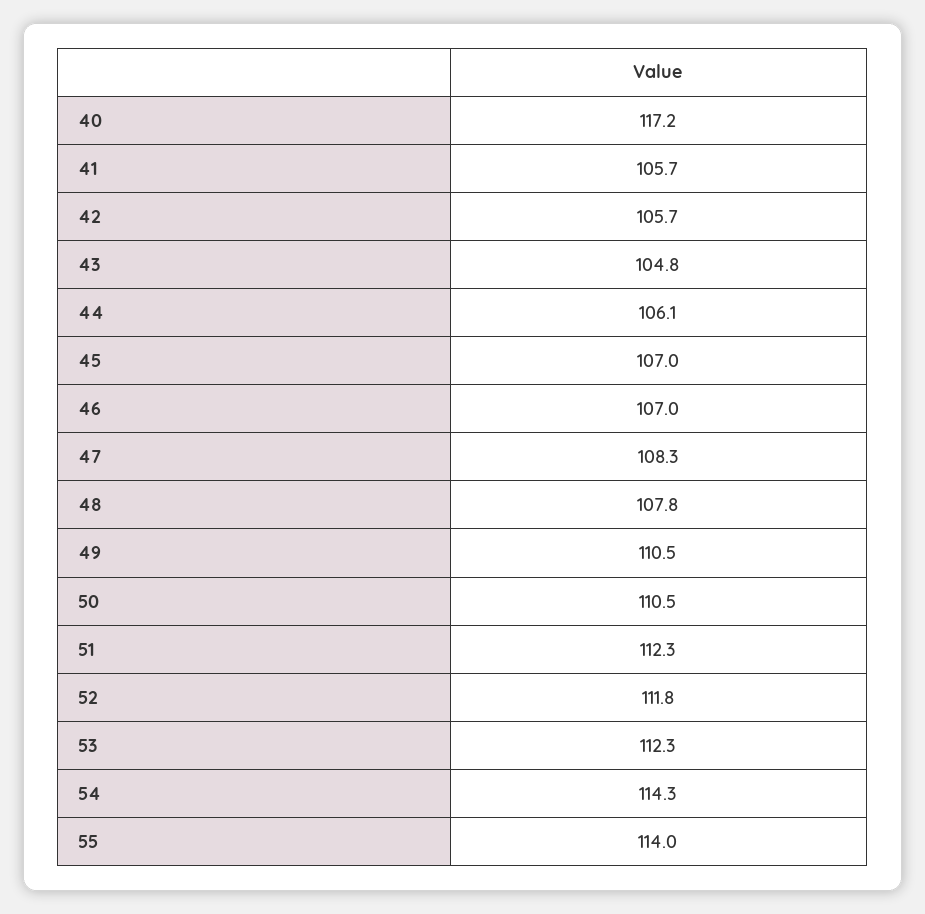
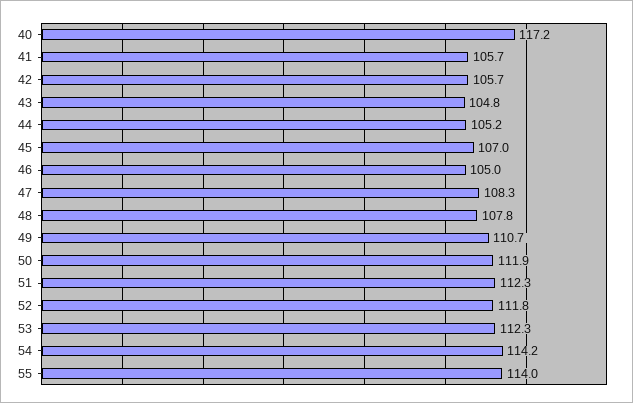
44: 106.1 -> 105.2
46: 107 -> 105
49: 110.5 -> 110.7
50: 110.5 -> 111.9
54: 114.3 -> 114.2

